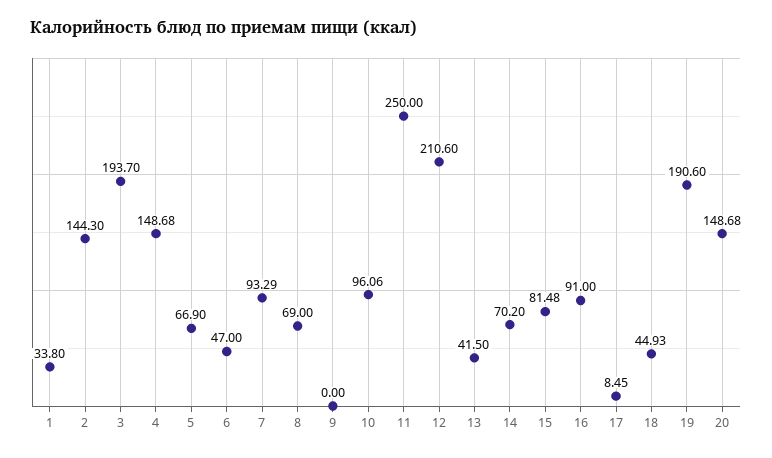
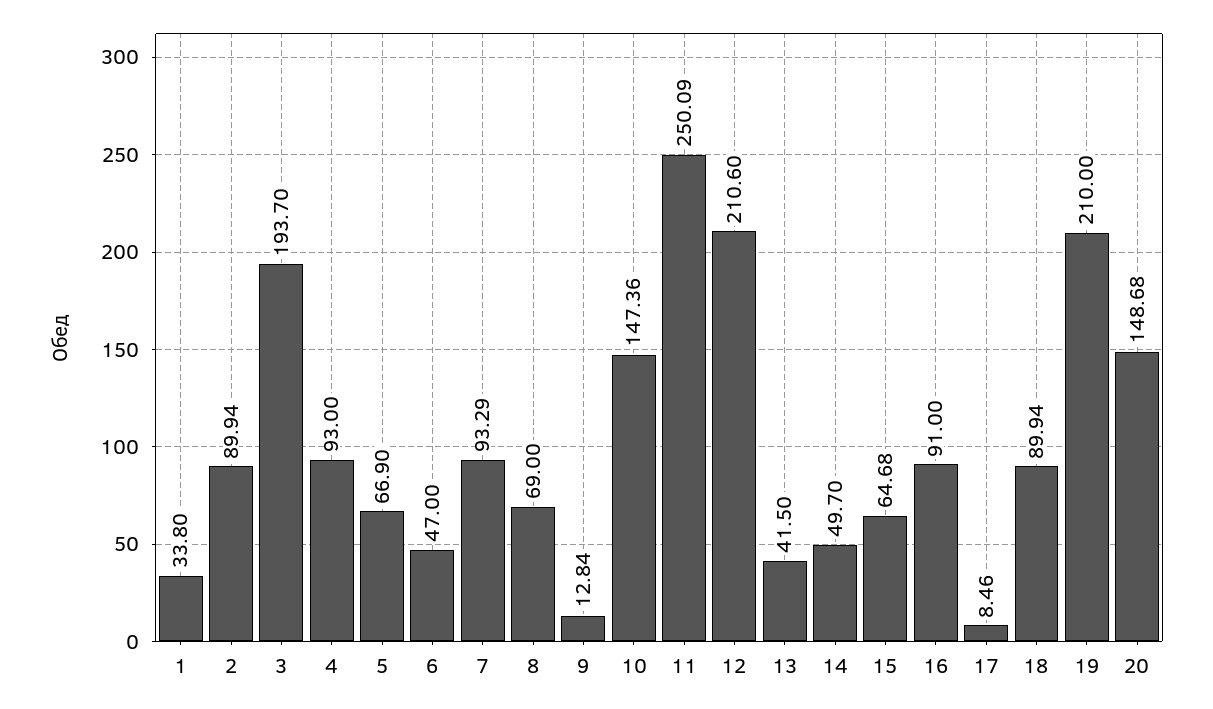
2: 144.3 -> 89.94
4: 148.68 -> 93
9: 0 -> 12.84
10: 96.06 -> 147.36
11: 250 -> 250.09
14: 70.2 -> 49.7
15: 81.48 -> 64.68
17: 8.45 -> 8.46
18: 44.93 -> 89.94
19: 190.6 -> 210

